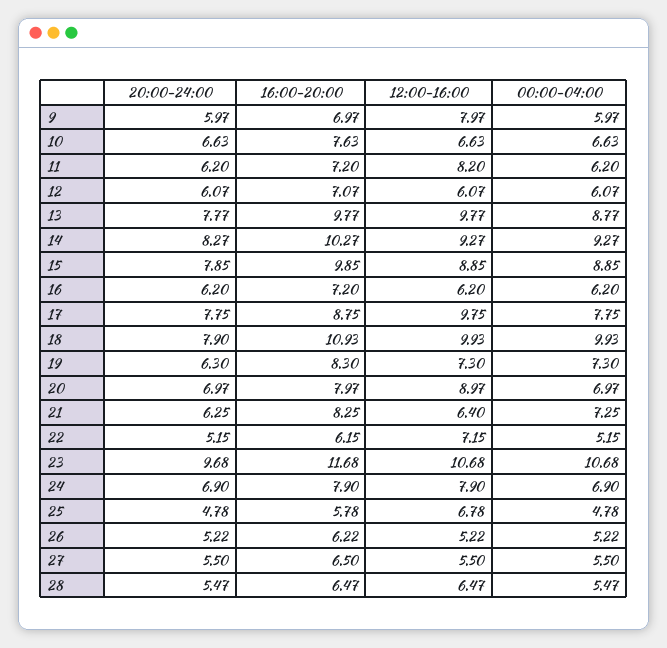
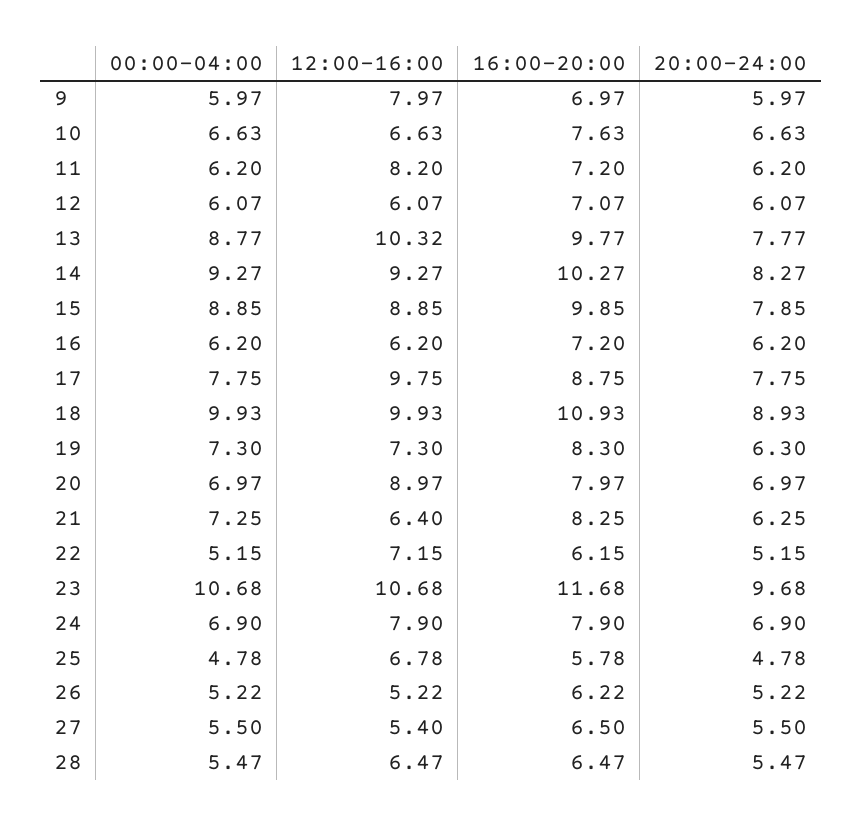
12:00-16:00, 13: 9.77 -> 10.32
20:00-24:00, 18: 7.9 -> 8.93
12:00-16:00, 27: 5.5 -> 5.4

